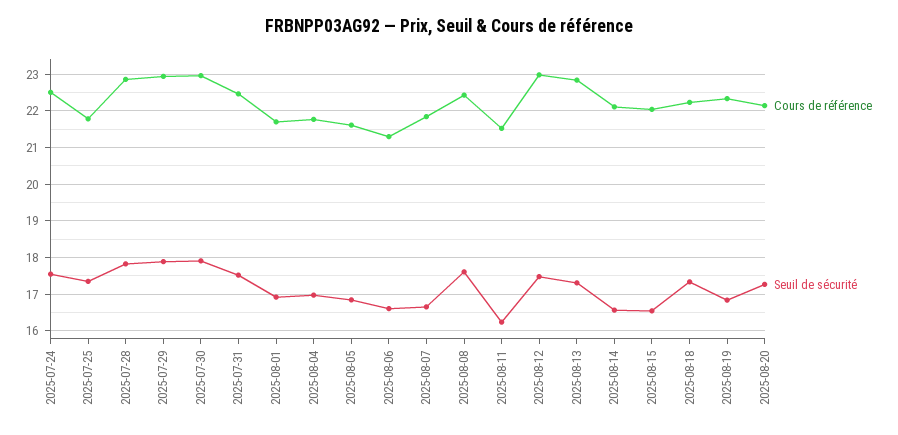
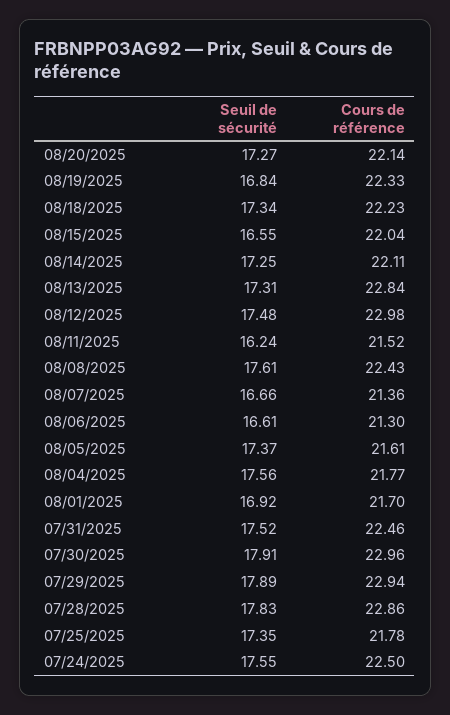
Seuil de sécurité, 2025-08-04: 17 -> 17.56
Seuil de sécurité, 2025-08-05: 16.8 -> 17.37
Cours de référence, 2025-08-07: 21.8 -> 21.36
Seuil de sécurité, 2025-08-14: 16.6 -> 17.25

